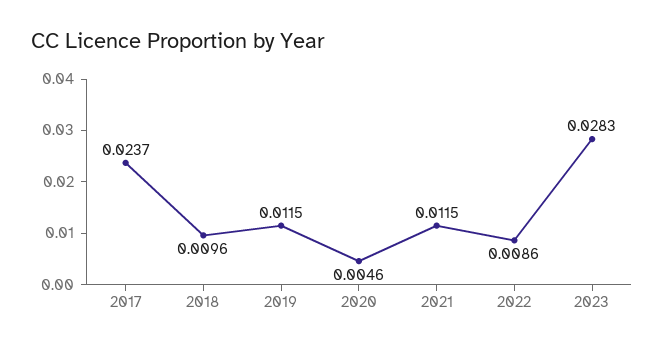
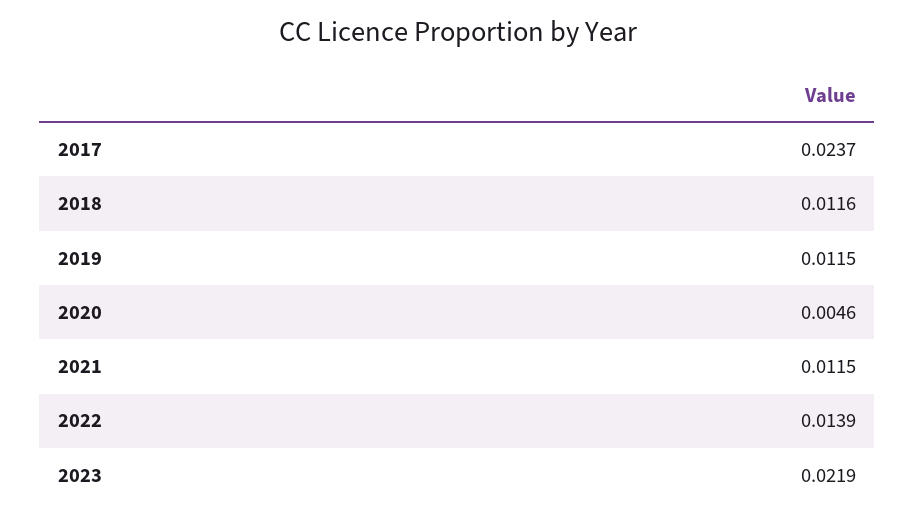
2018: 0.0096 -> 0.0116
2022: 0.0086 -> 0.0139
2023: 0.0283 -> 0.0219

